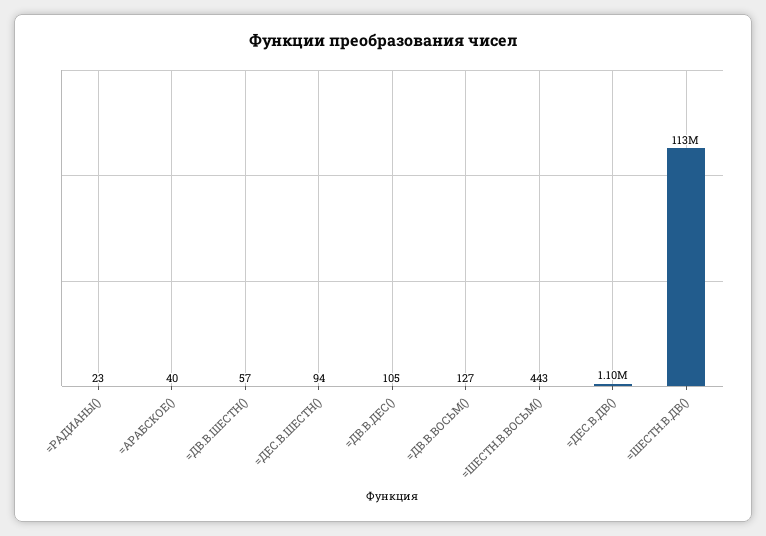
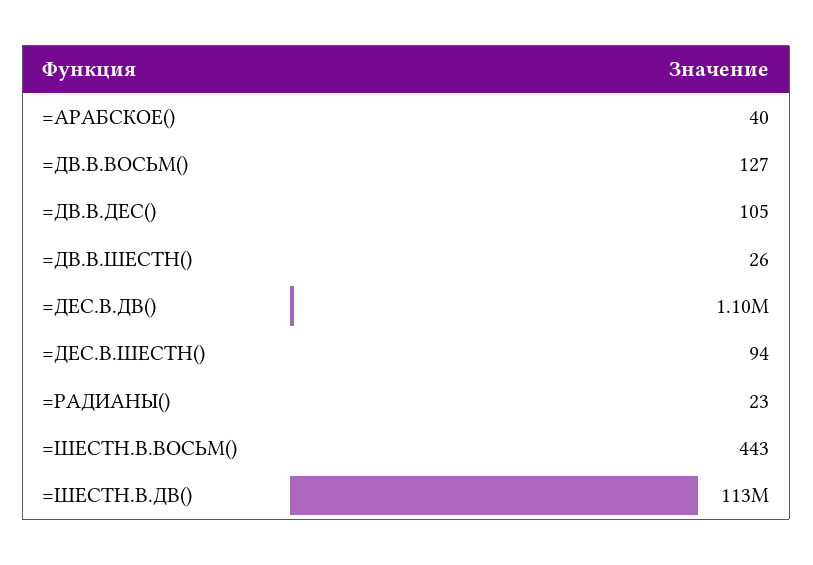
=ДВ.В.ШЕСТН(): 57 -> 26

